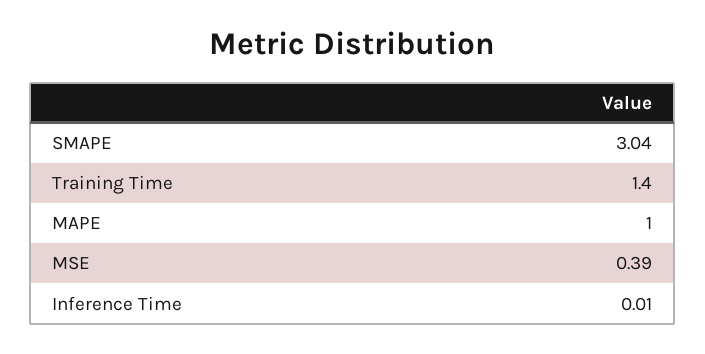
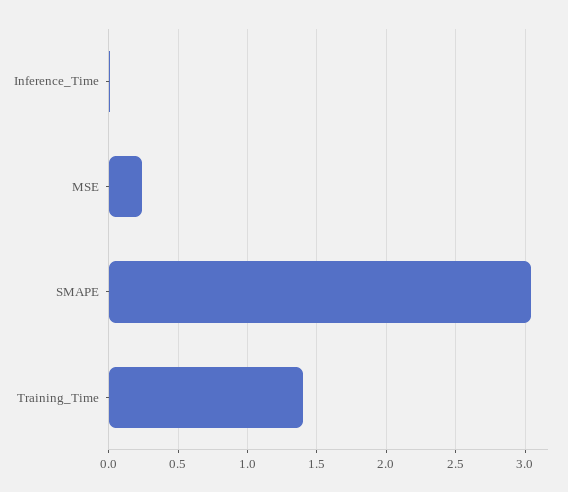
MAPE: 1 -> none
MSE: 0.39 -> 0.25

